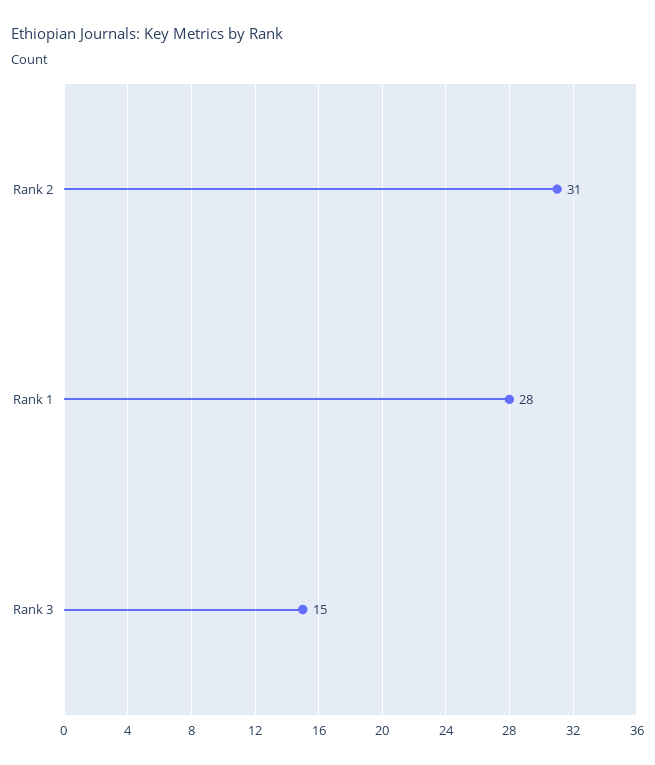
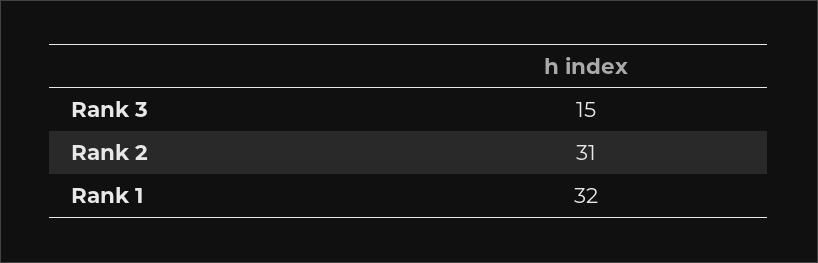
Rank 1: 28 -> 32

